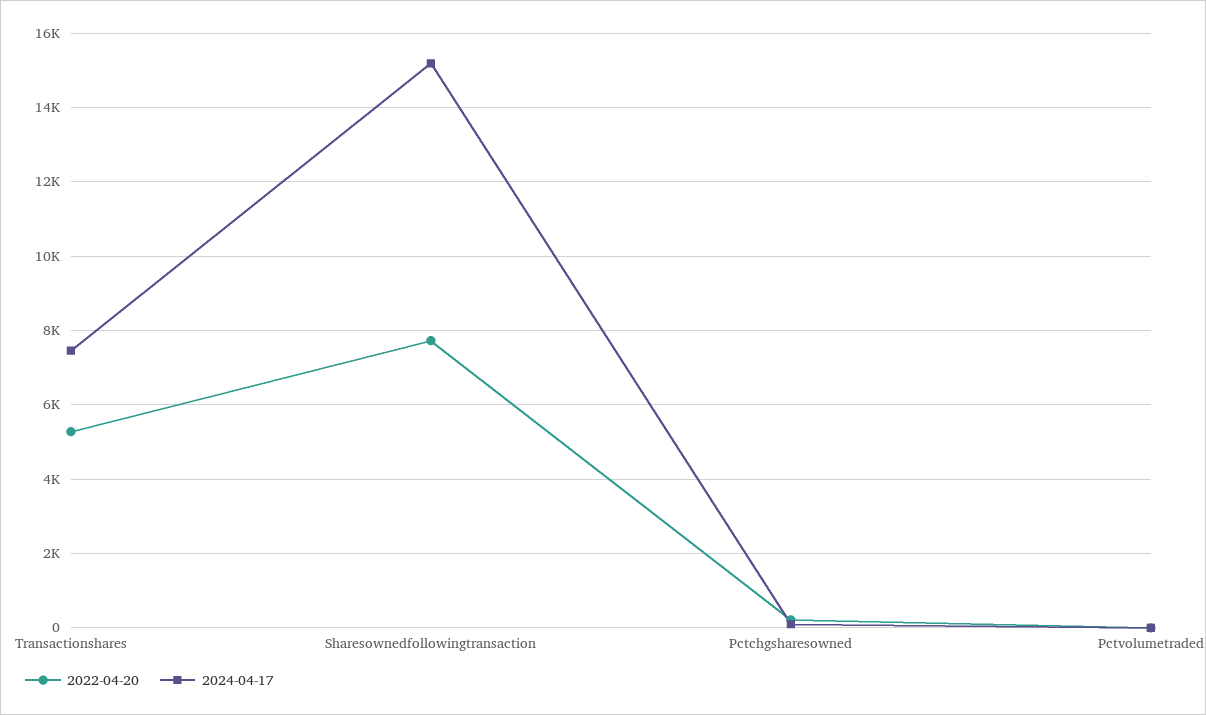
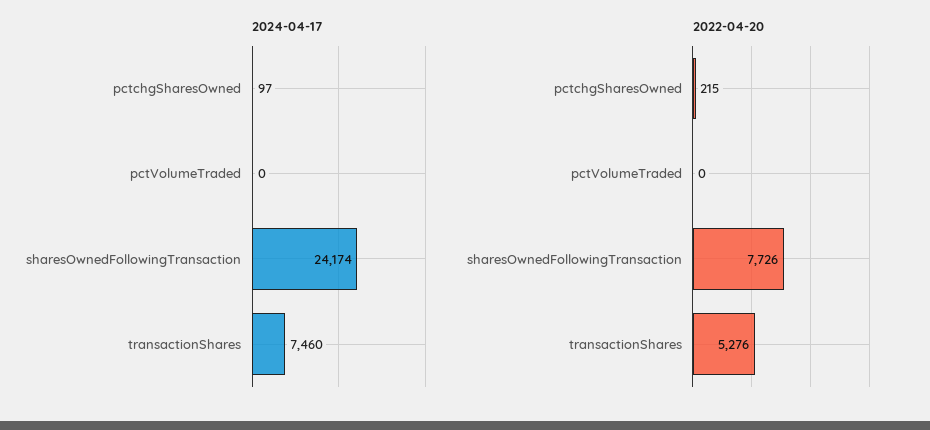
2024-04-17, Sharesownedfollowingtransaction: 15200 -> 24174

